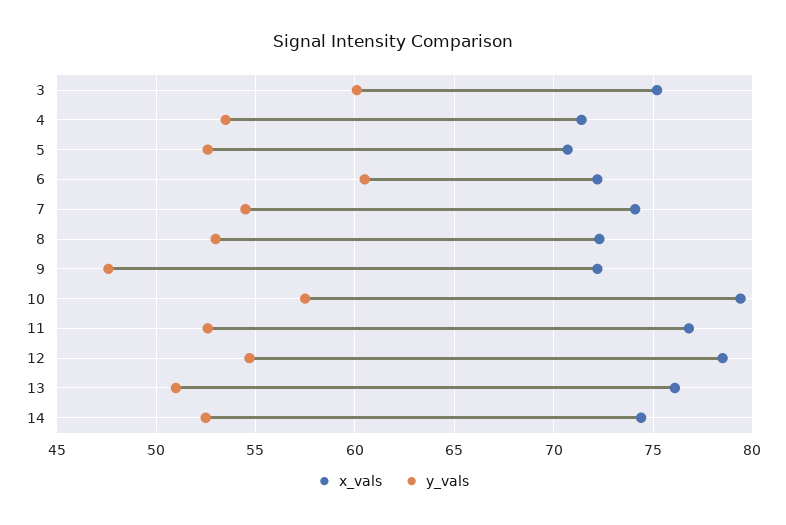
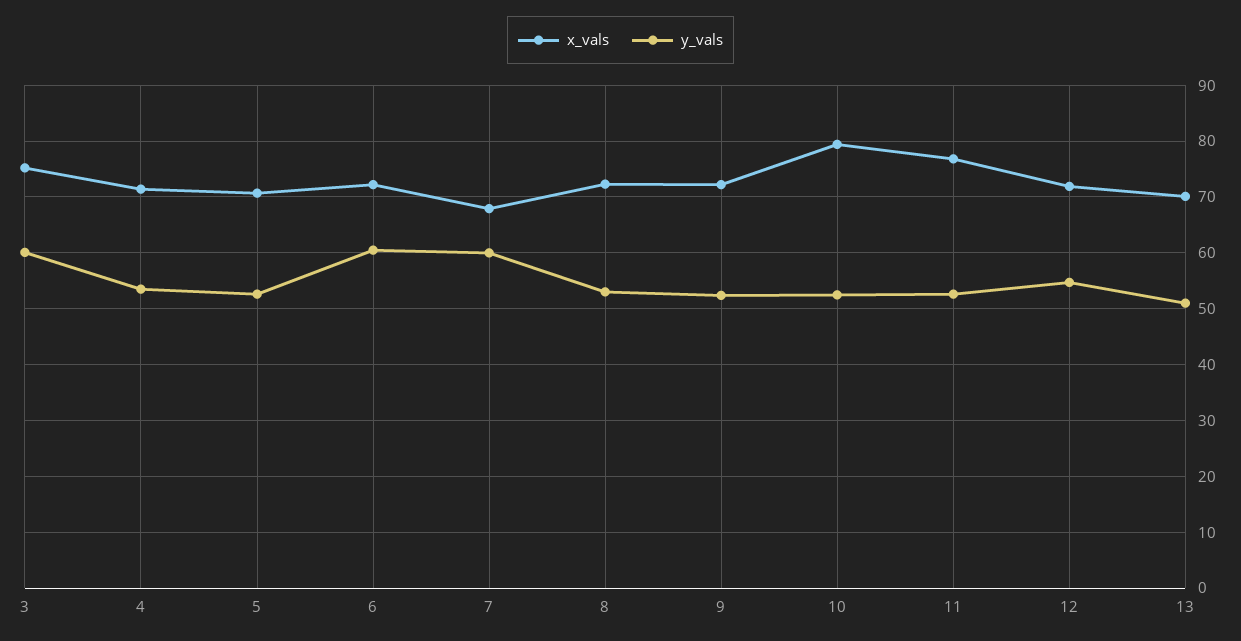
x_vals, 7: 74 -> 68
y_vals, 7: 54.5 -> 60
y_vals, 9: 47.5 -> 52
y_vals, 10: 57.5 -> 52
x_vals, 12: 78.5 -> 72
x_vals, 13: 76 -> 70
x_vals, 14: 74.5 -> none
y_vals, 14: 52.5 -> none

